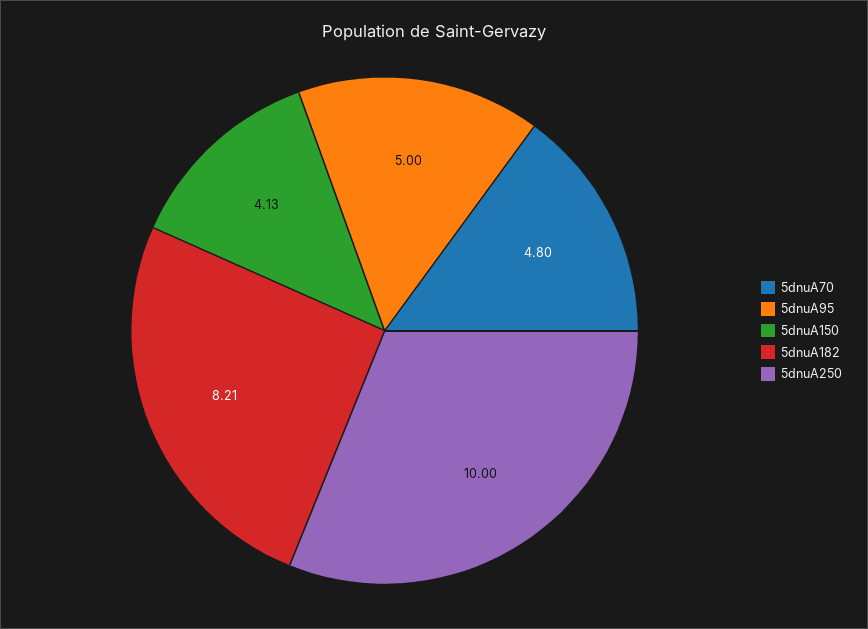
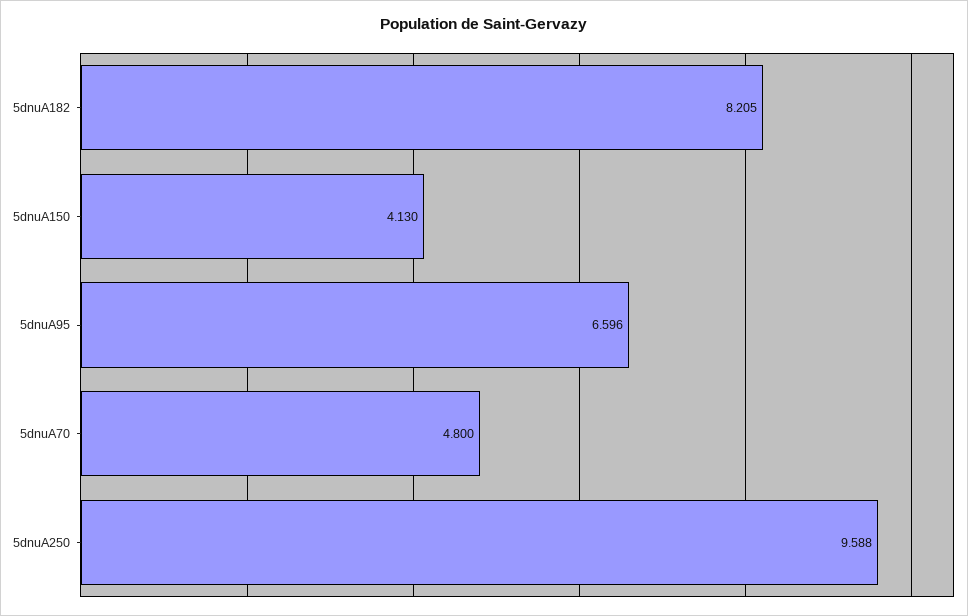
5dnuA95: 5 -> 6.596
5dnuA250: 10 -> 9.588

